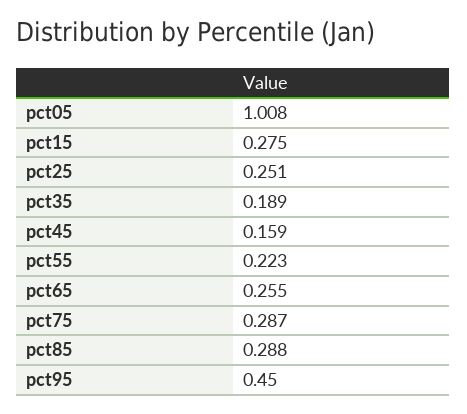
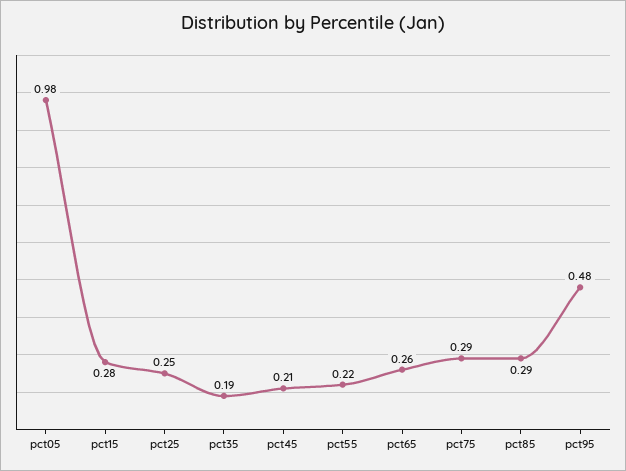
pct05: 1.008 -> 0.98
pct45: 0.159 -> 0.21
pct95: 0.45 -> 0.48

